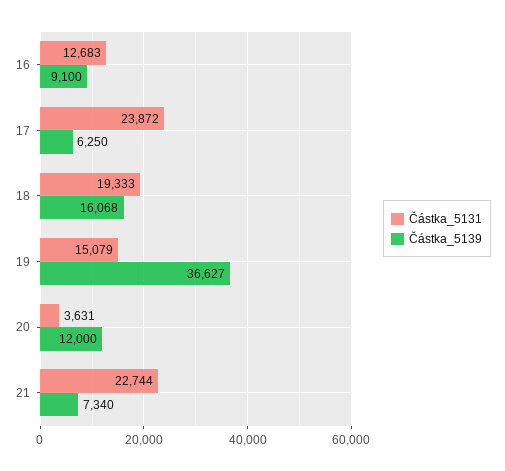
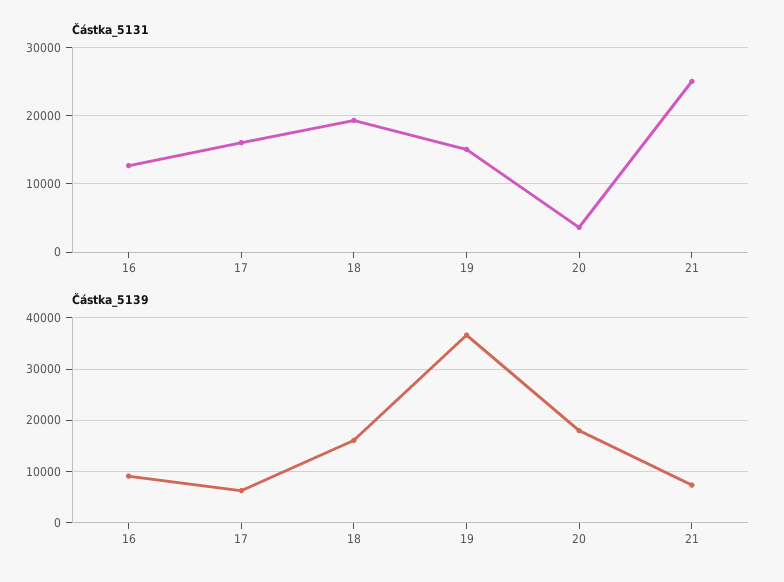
Částka_5131, 17: 23872 -> 16000
Částka_5139, 20: 12000 -> 18000
Částka_5131, 21: 22744 -> 25000

